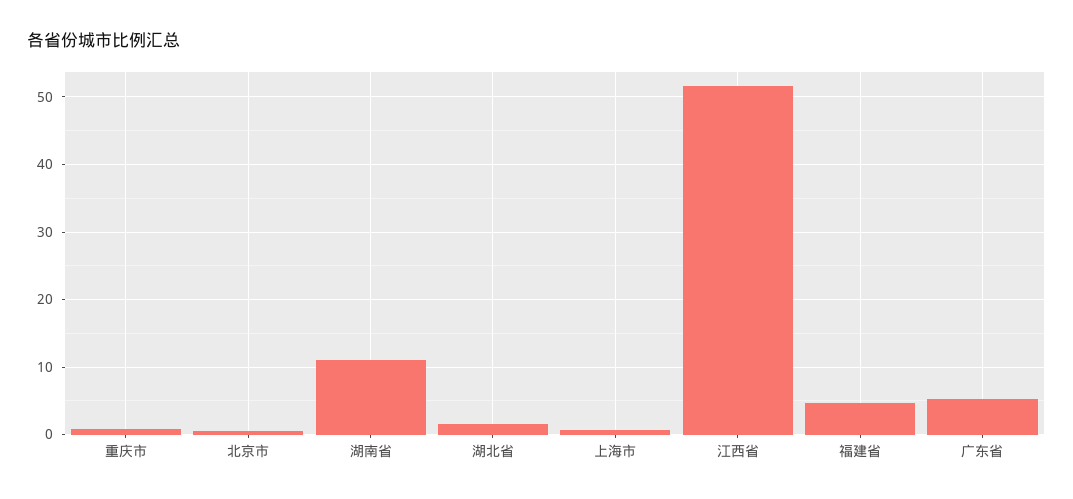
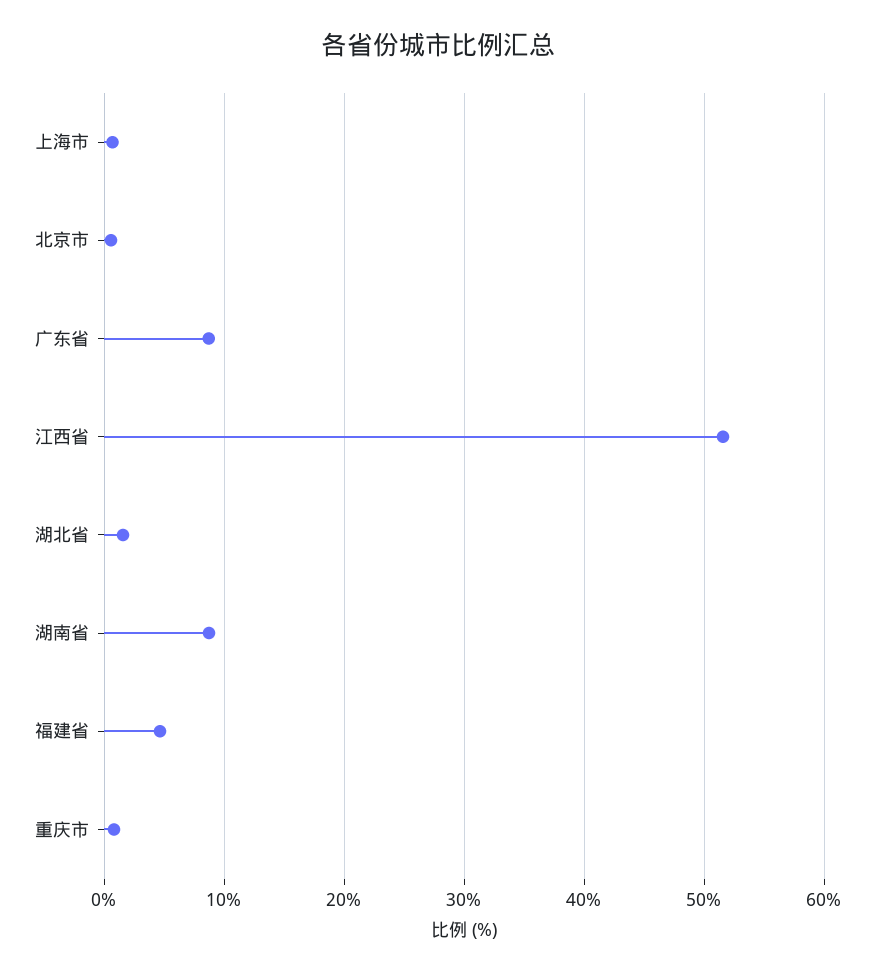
湖南省: 11 -> 9
广东省: 5 -> 9

